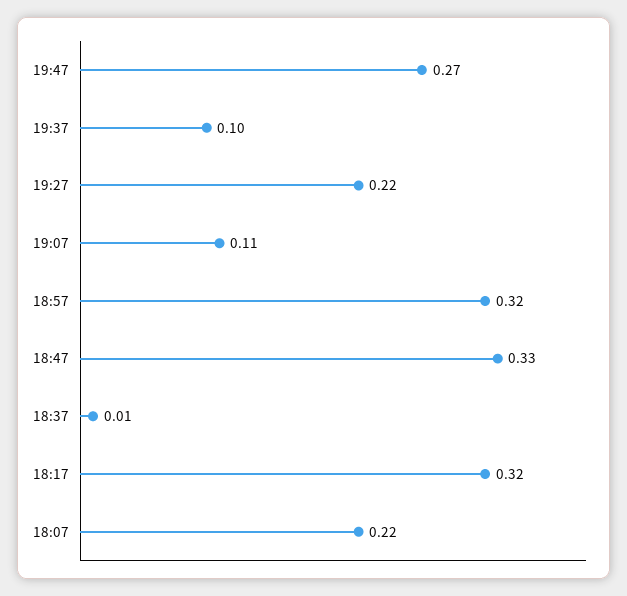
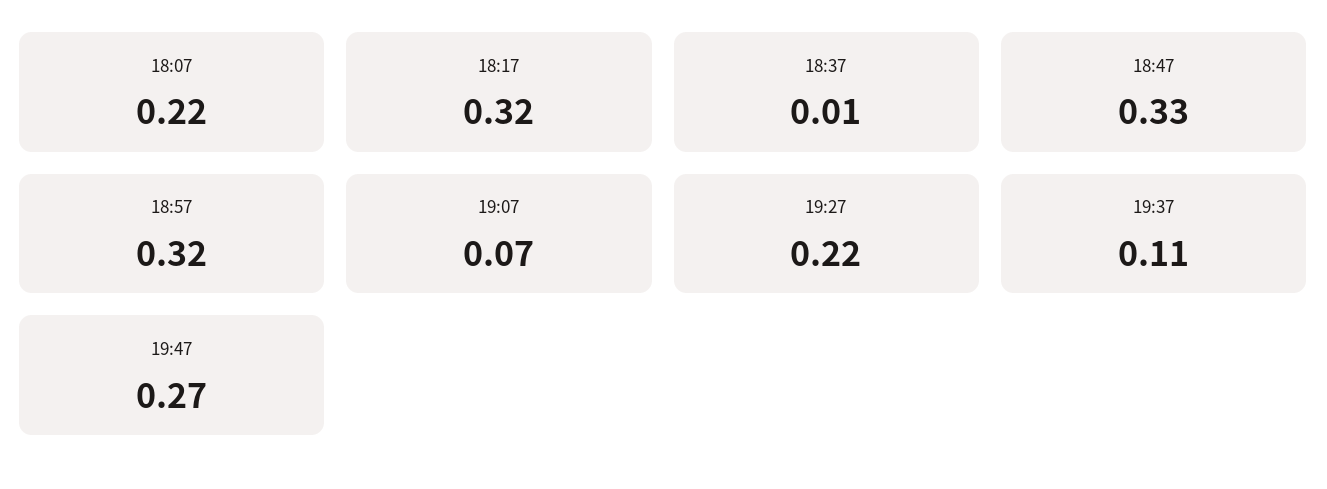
19:37: 0.1 -> 0.11
19:07: 0.11 -> 0.07

